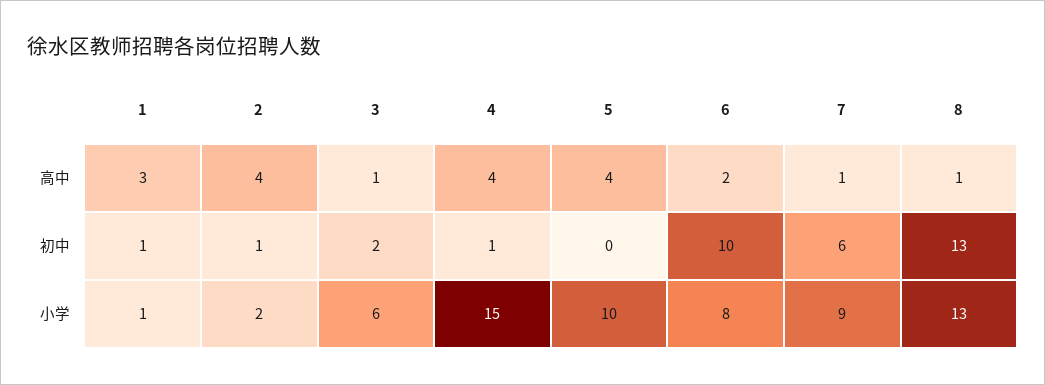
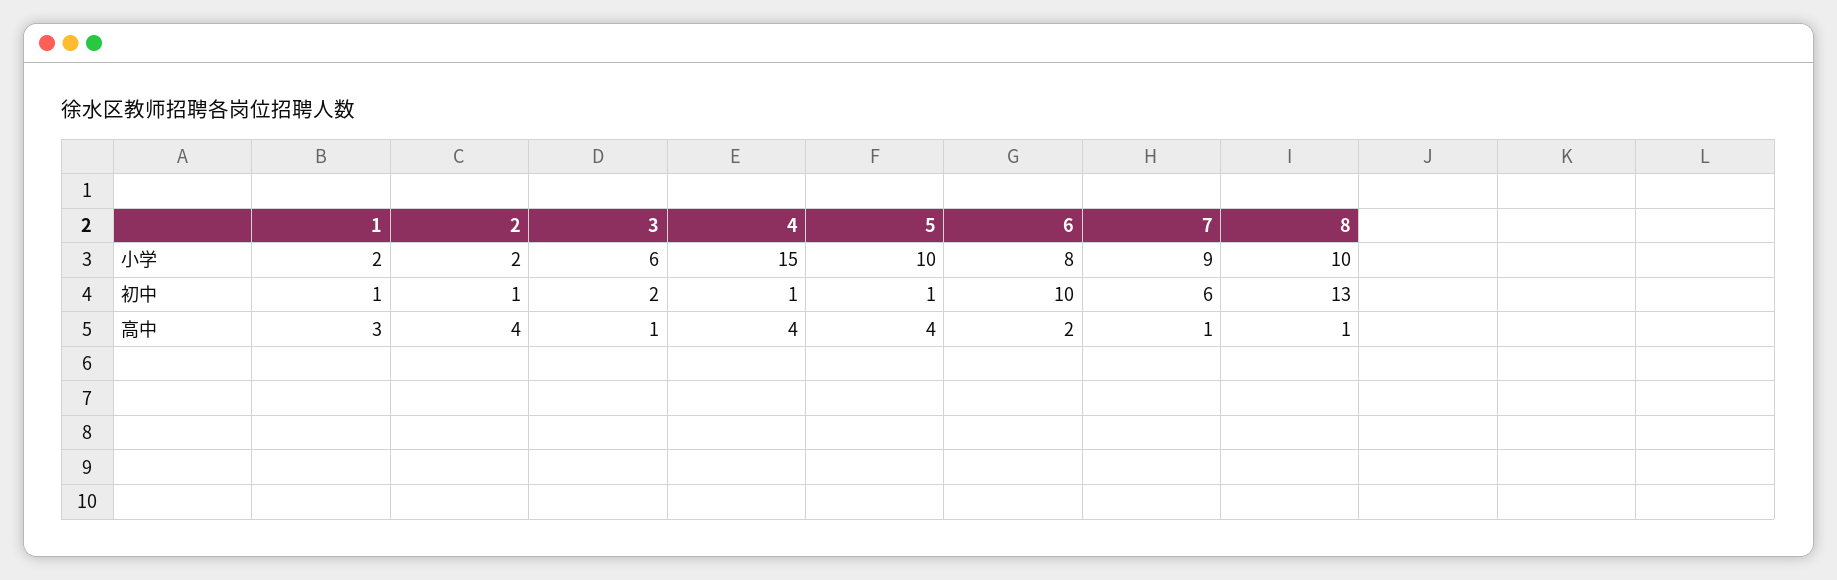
5, 初中: 0 -> 1
1, 小学: 1 -> 2
8, 小学: 13 -> 10

